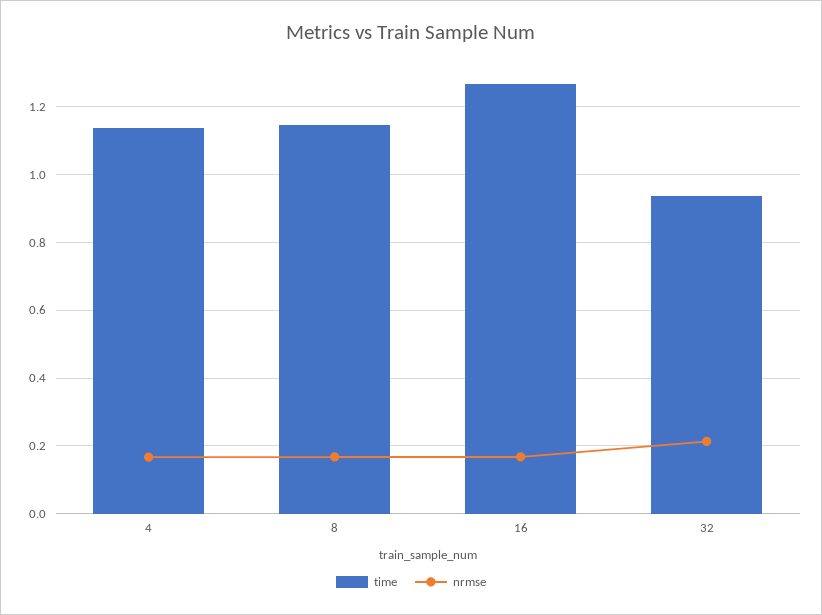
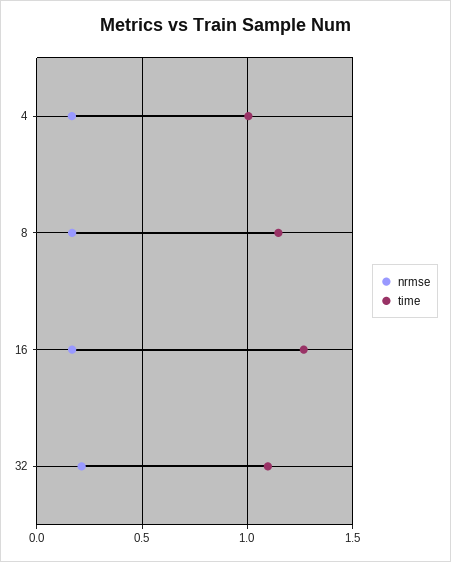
time, 4: 1.14 -> 1
time, 32: 0.94 -> 1.1

